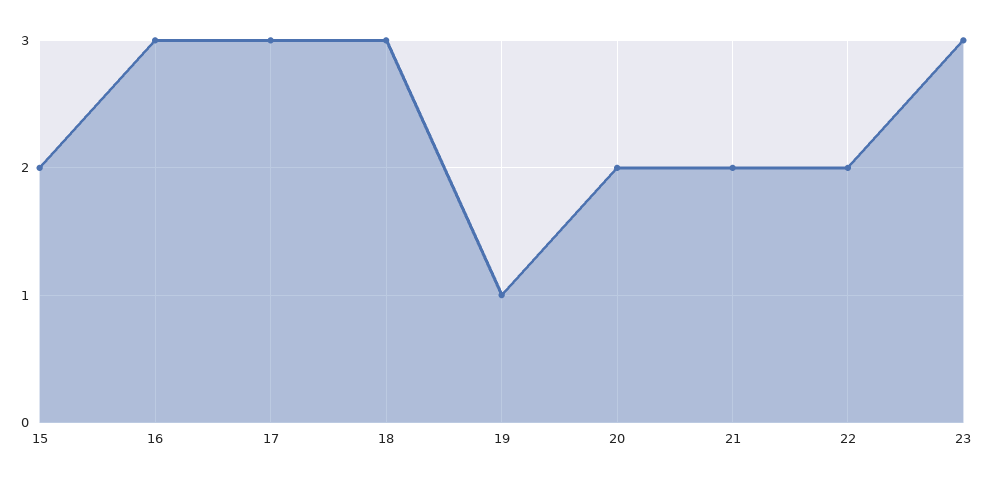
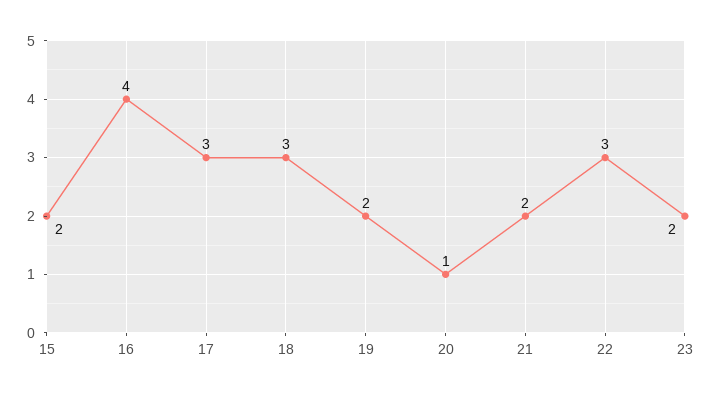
16: 3 -> 4
19: 1 -> 2
20: 2 -> 1
22: 2 -> 3
23: 3 -> 2

